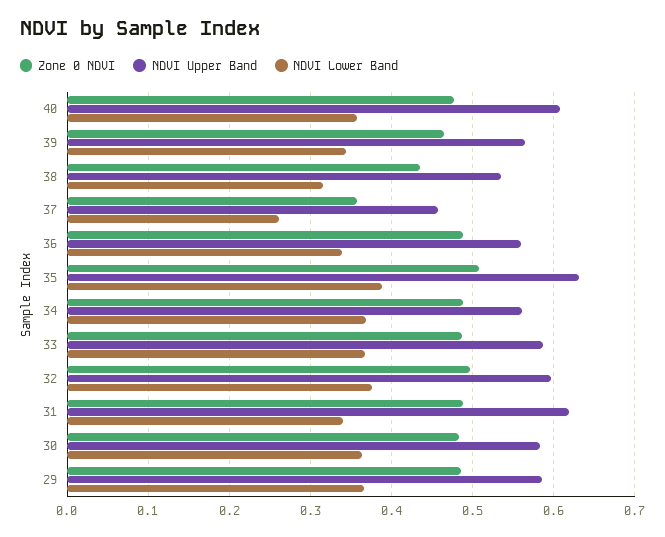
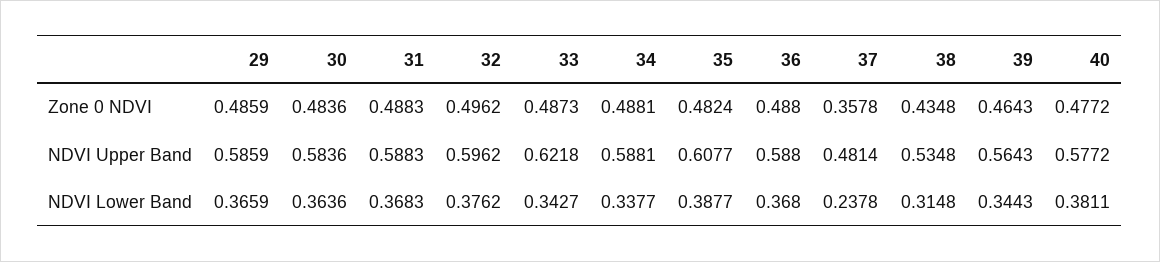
NDVI Upper Band, 40: 0.61 -> 0.5772
NDVI Lower Band, 40: 0.36 -> 0.3811
NDVI Upper Band, 37: 0.46 -> 0.4814
NDVI Lower Band, 37: 0.26 -> 0.2378
NDVI Upper Band, 36: 0.56 -> 0.588
NDVI Lower Band, 36: 0.34 -> 0.368
Zone 0 NDVI, 35: 0.51 -> 0.4824
NDVI Upper Band, 35: 0.63 -> 0.6077
NDVI Upper Band, 34: 0.56 -> 0.5881
NDVI Lower Band, 34: 0.37 -> 0.3377
NDVI Upper Band, 33: 0.59 -> 0.6218
NDVI Lower Band, 33: 0.37 -> 0.3427
NDVI Upper Band, 31: 0.62 -> 0.5883
NDVI Lower Band, 31: 0.34 -> 0.3683

